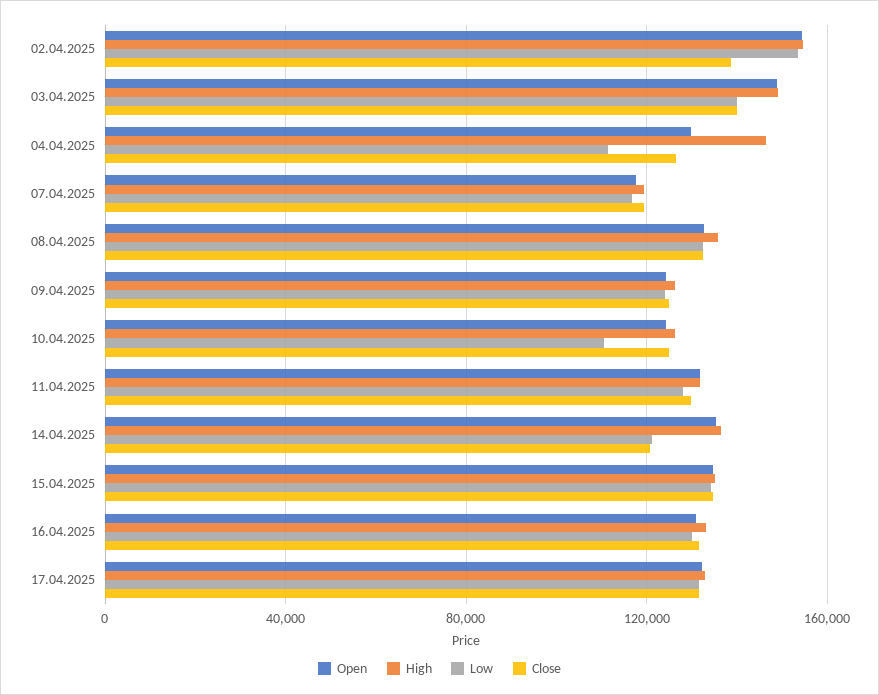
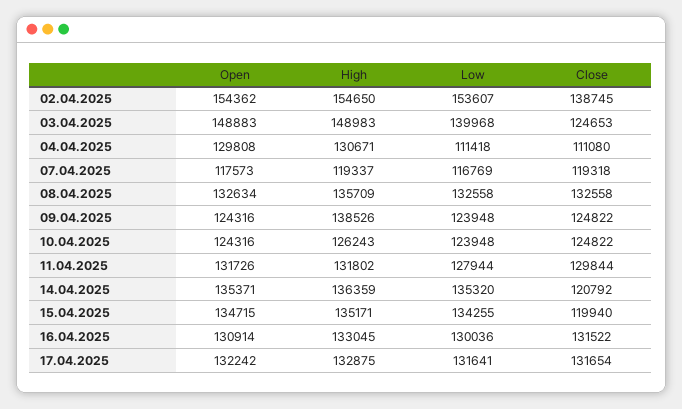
Close, 03.04.2025: 140000 -> 124653
High, 04.04.2025: 145000 -> 130671
Close, 04.04.2025: 125000 -> 111080
High, 09.04.2025: 125000 -> 138526
Low, 10.04.2025: 110000 -> 123948
Low, 14.04.2025: 120000 -> 135320
Close, 15.04.2025: 135000 -> 119940

